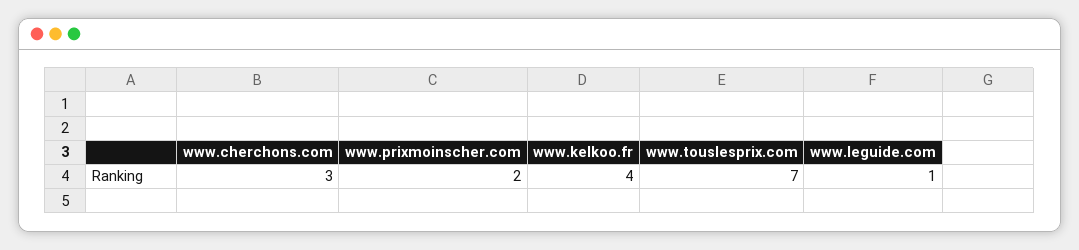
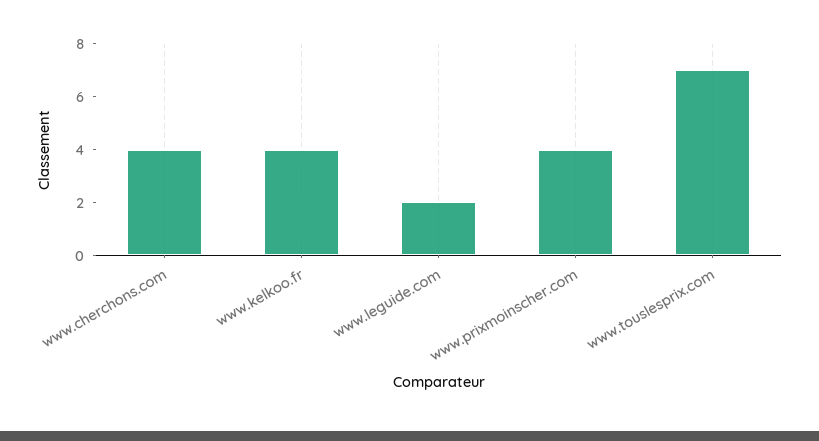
www.cherchons.com: 3 -> 4
www.prixmoinscher.com: 2 -> 4
www.leguide.com: 1 -> 2

